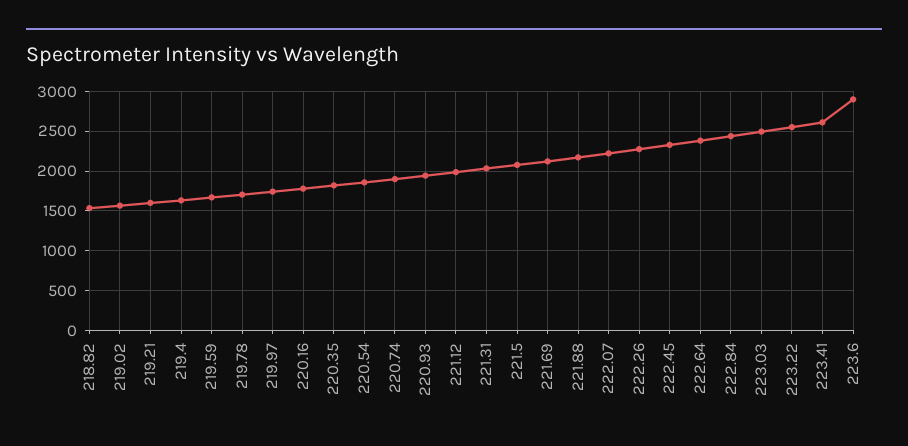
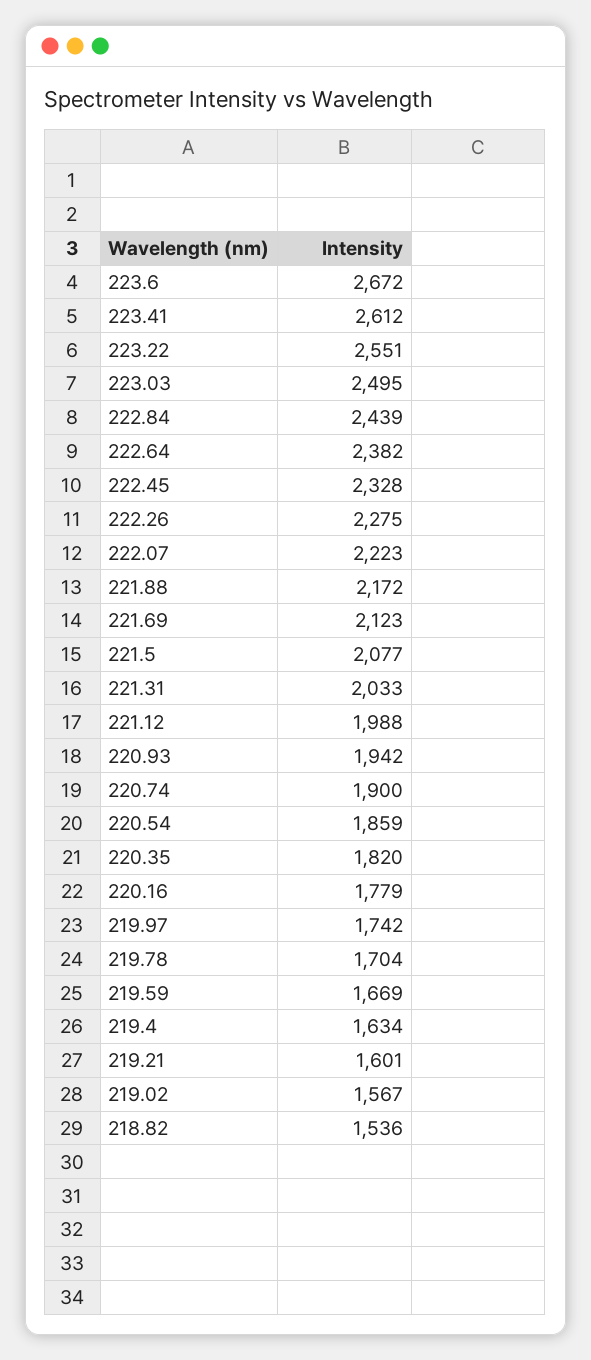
223.6: 2900 -> 2672

